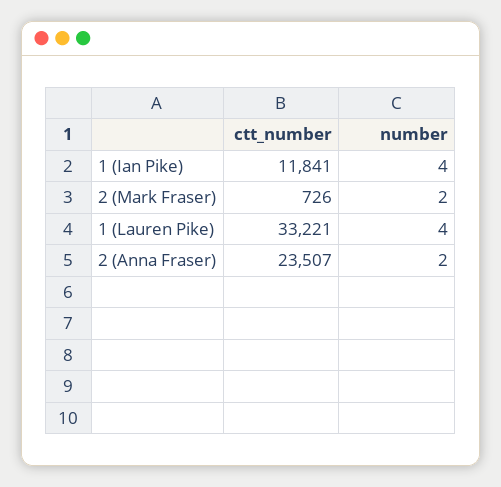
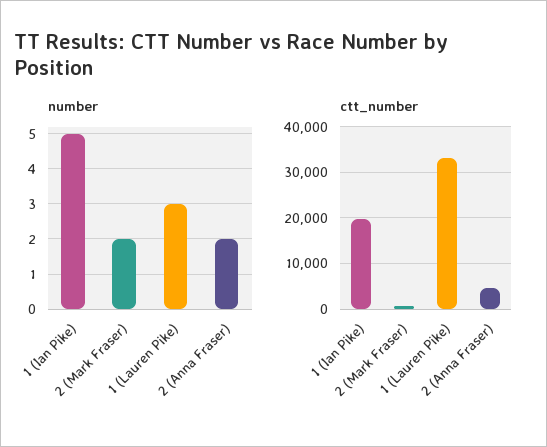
ctt_number, 1 (Ian Pike): 11841 -> 20000
number, 1 (Ian Pike): 4 -> 5
number, 1 (Lauren Pike): 4 -> 3
ctt_number, 2 (Anna Fraser): 23507 -> 4000

